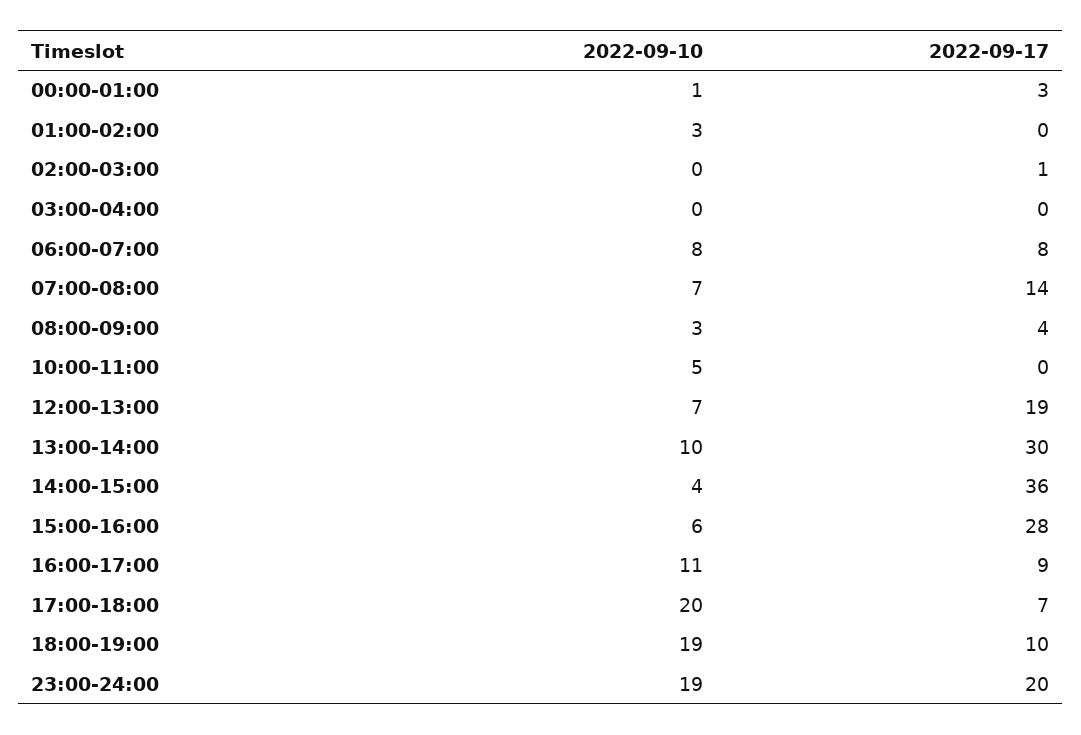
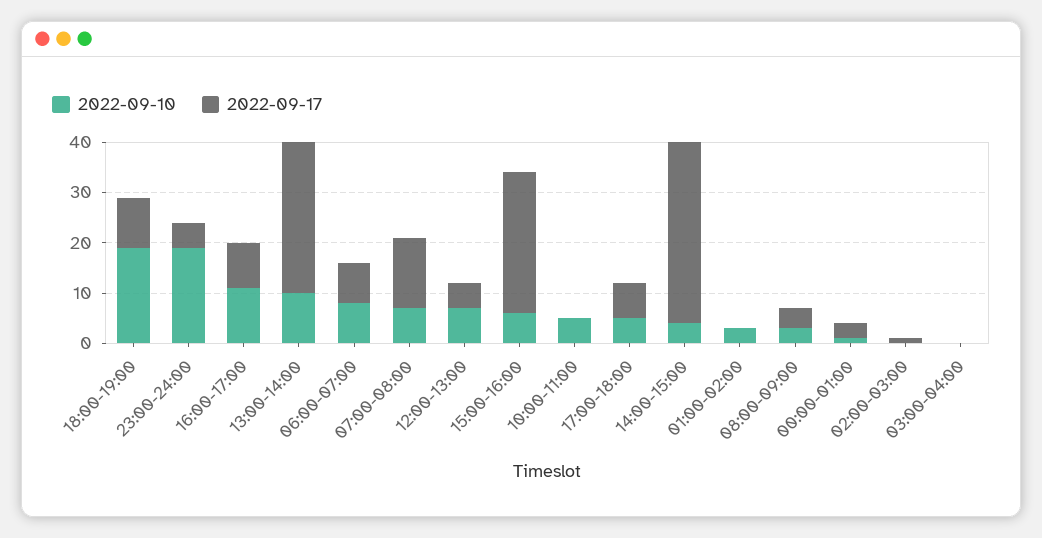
2022-09-17, 12:00-13:00: 19 -> 5
2022-09-10, 17:00-18:00: 20 -> 5
2022-09-17, 23:00-24:00: 20 -> 5

